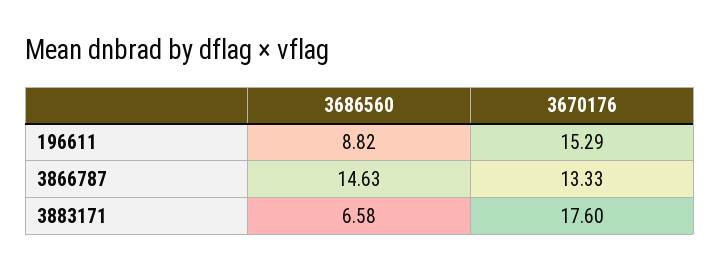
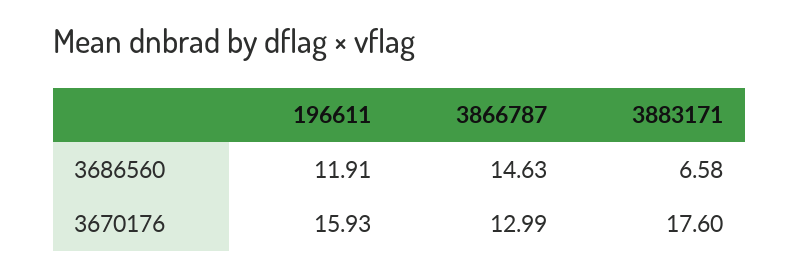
3686560, 196611: 8.82 -> 11.91
3670176, 196611: 15.29 -> 15.93
3670176, 3866787: 13.33 -> 12.99

